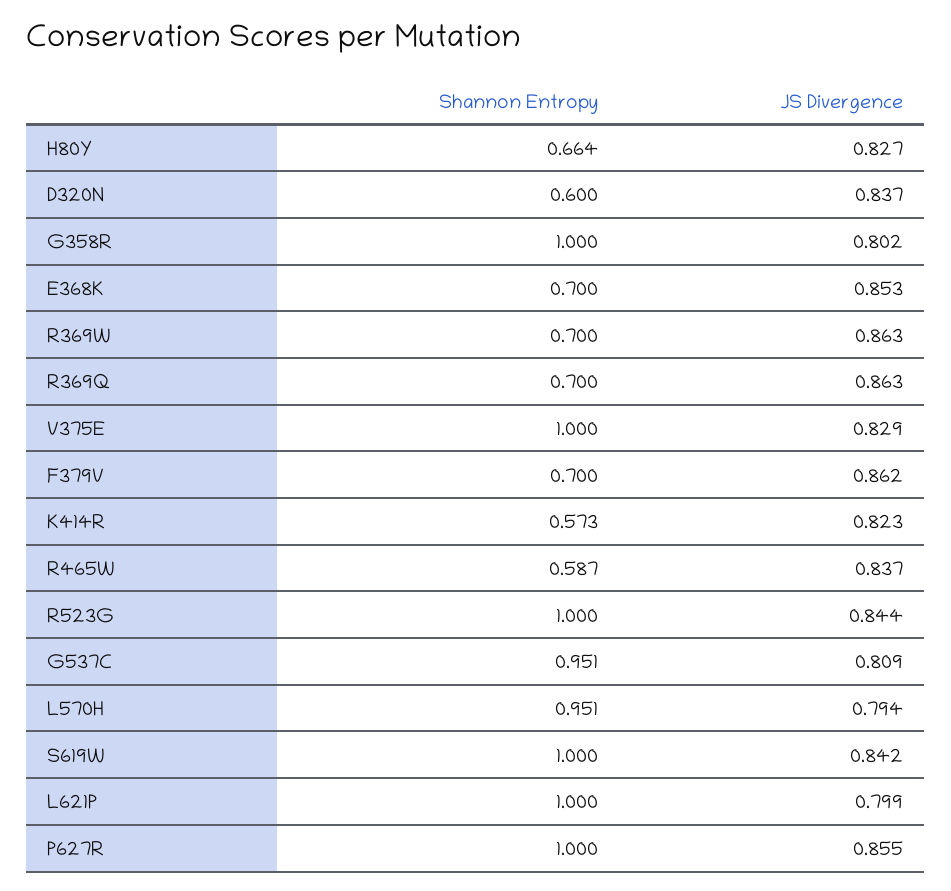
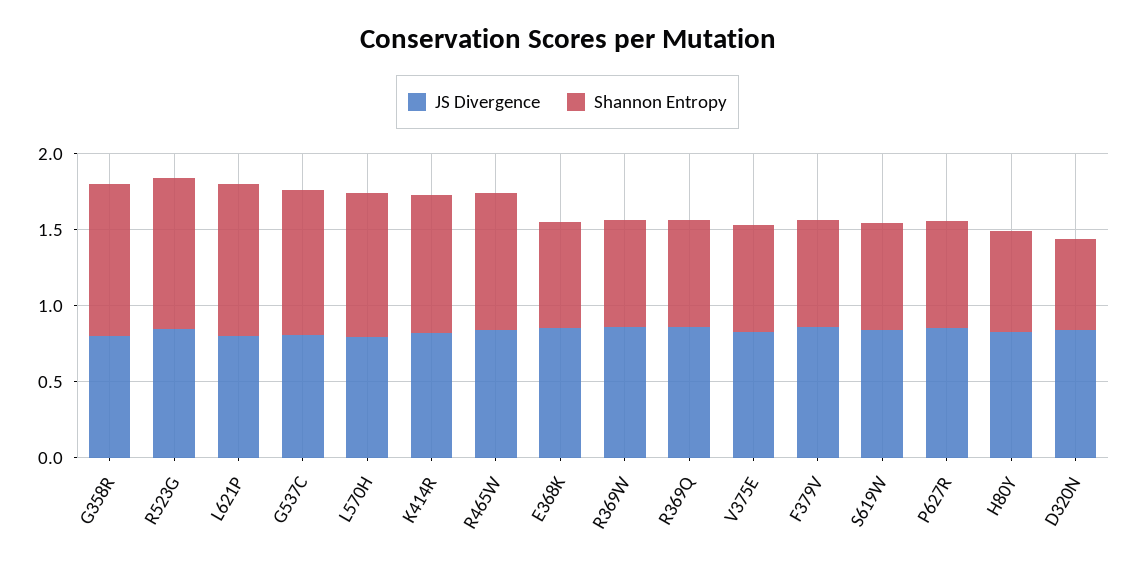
Shannon Entropy, V375E: 1 -> 0.7
Shannon Entropy, K414R: 0.573 -> 0.9
Shannon Entropy, R465W: 0.587 -> 0.9
Shannon Entropy, S619W: 1 -> 0.7
Shannon Entropy, P627R: 1 -> 0.7

